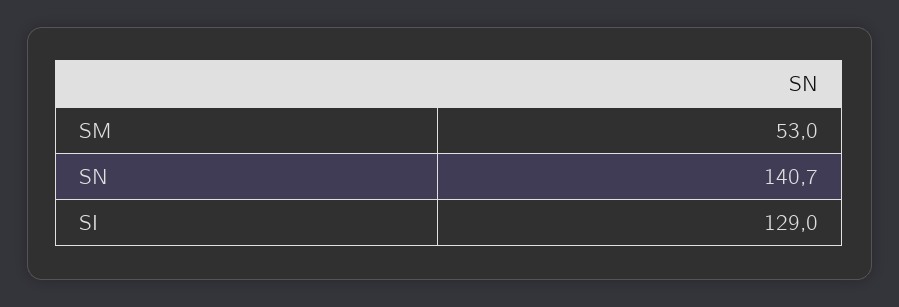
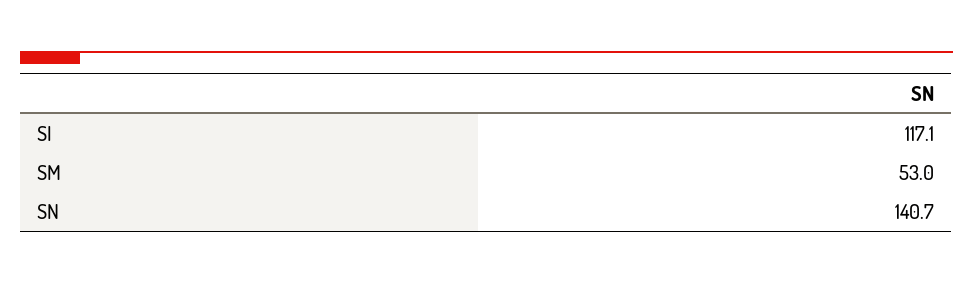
SI: 129 -> 117.1

